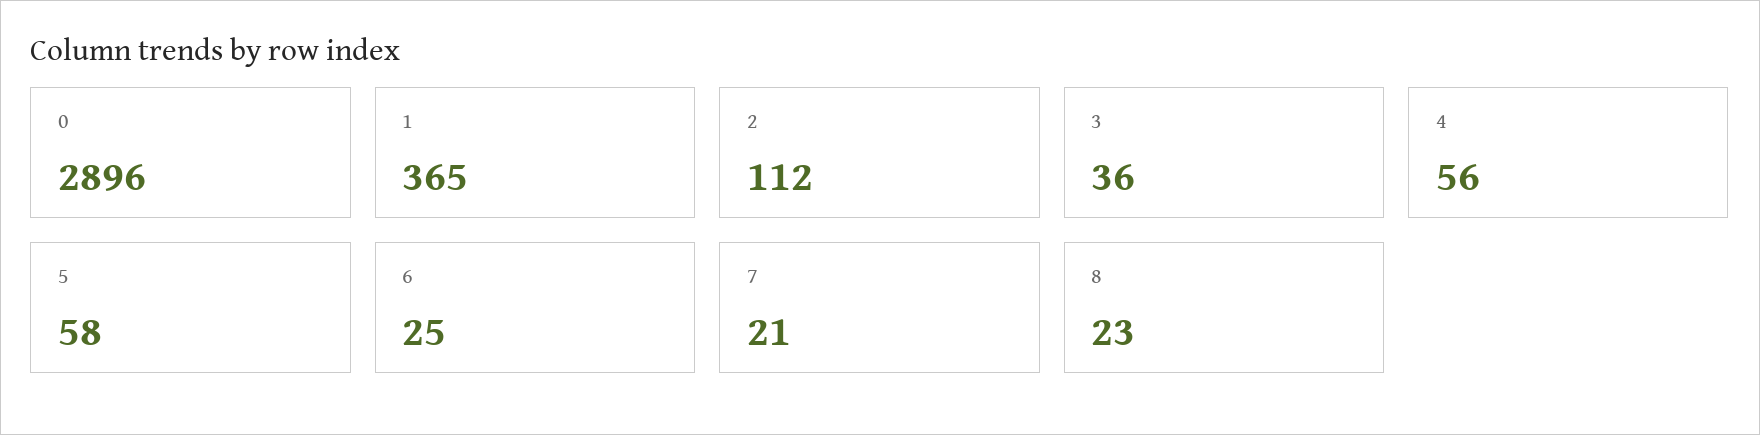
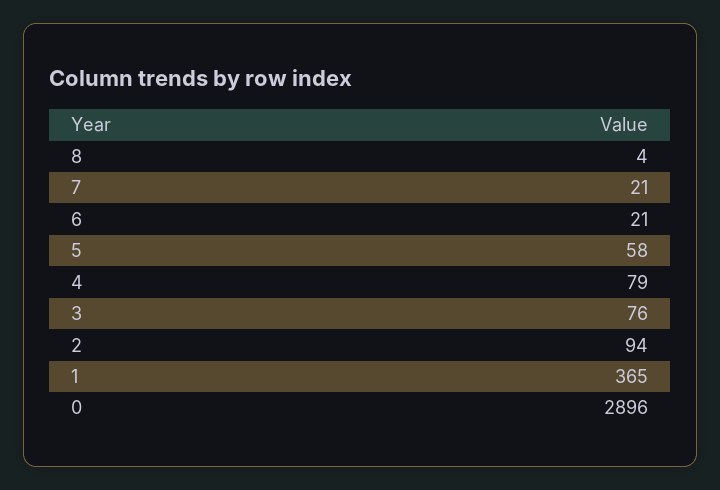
2: 112 -> 94
3: 36 -> 76
4: 56 -> 79
6: 25 -> 21
8: 23 -> 4

